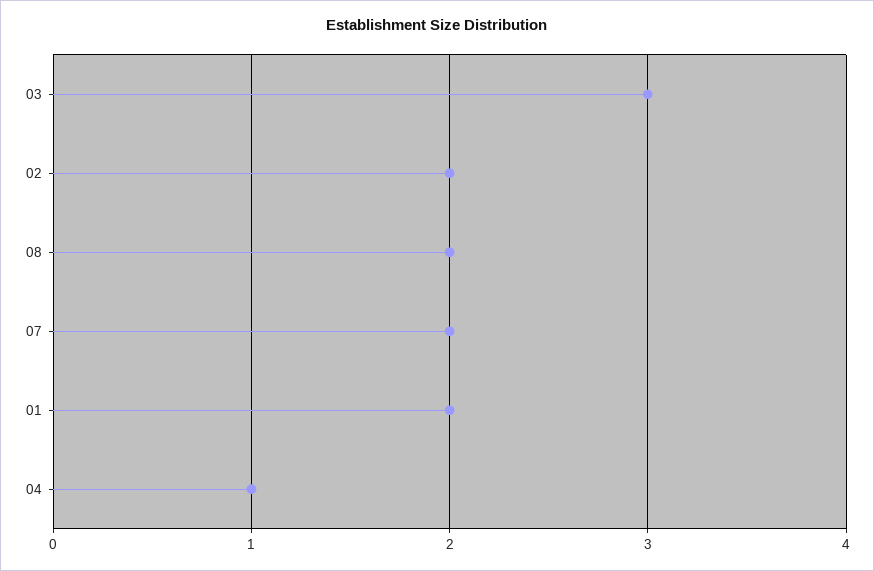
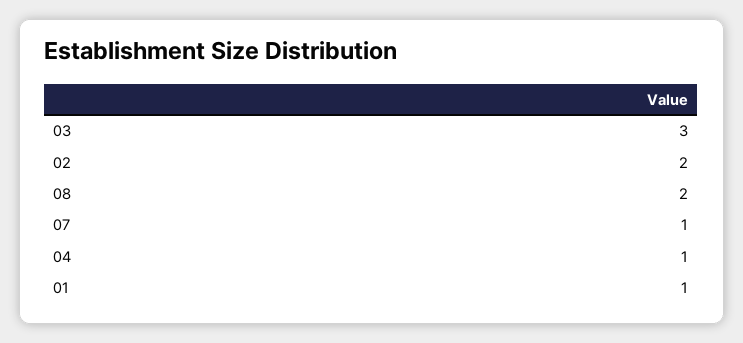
07: 2 -> 1
01: 2 -> 1

